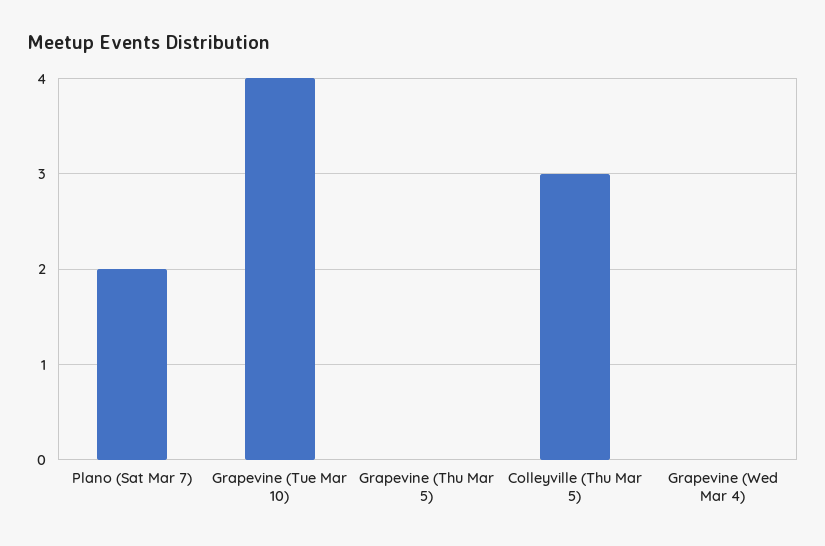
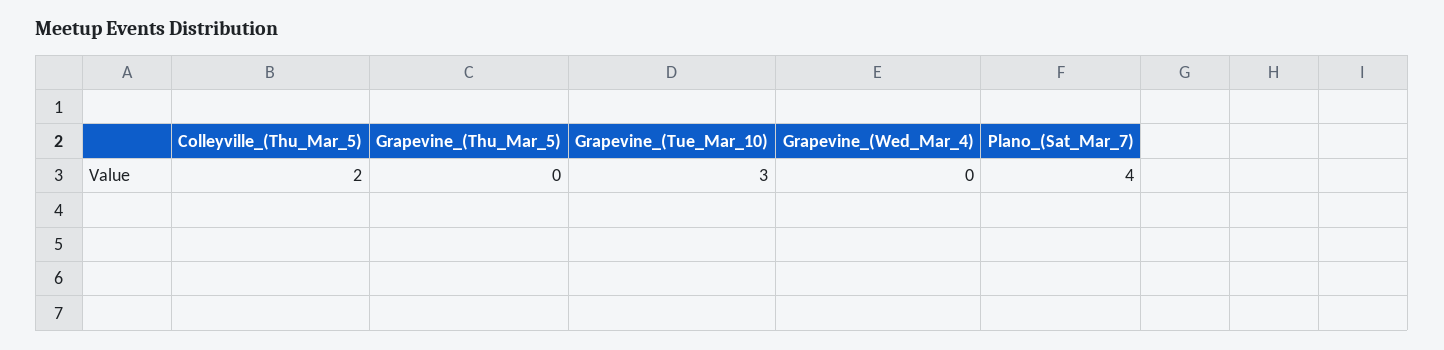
Plano (Sat Mar 7): 2 -> 4
Grapevine (Tue Mar 10): 4 -> 3
Colleyville (Thu Mar 5): 3 -> 2

